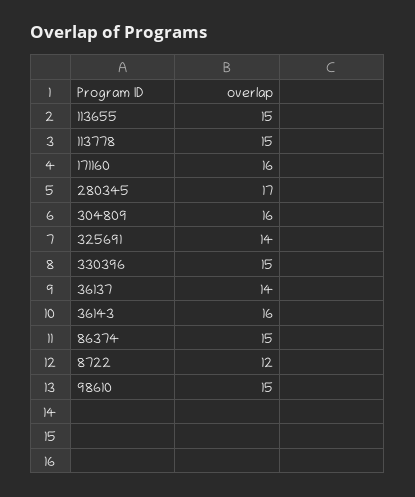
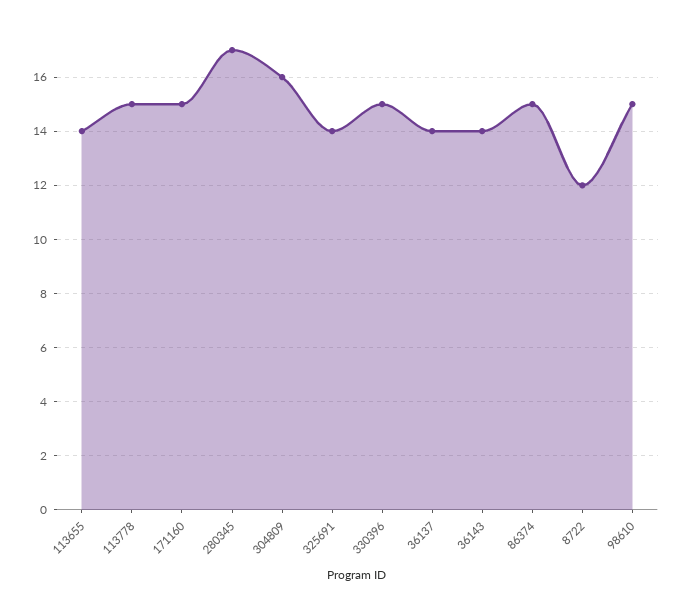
113655: 15 -> 14
171160: 16 -> 15
36143: 16 -> 14

